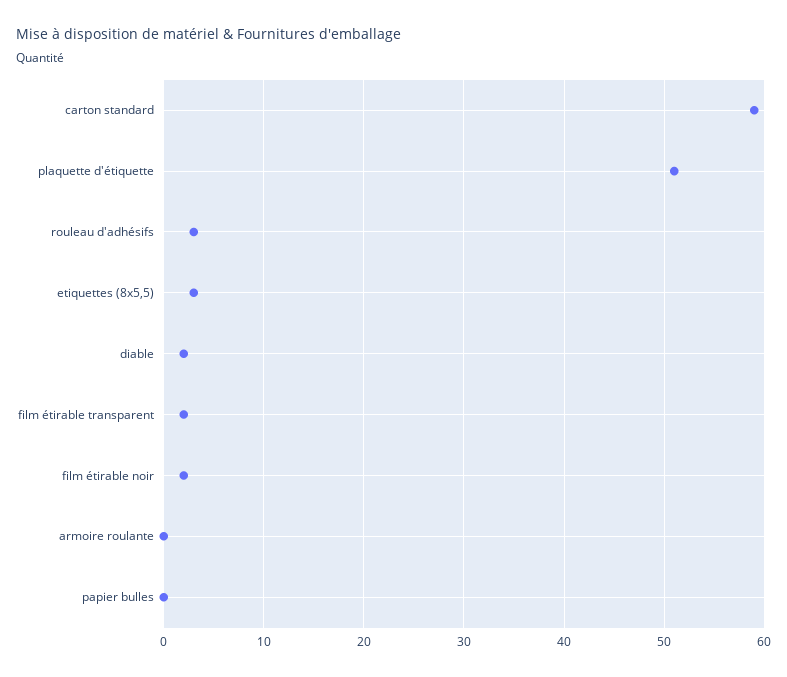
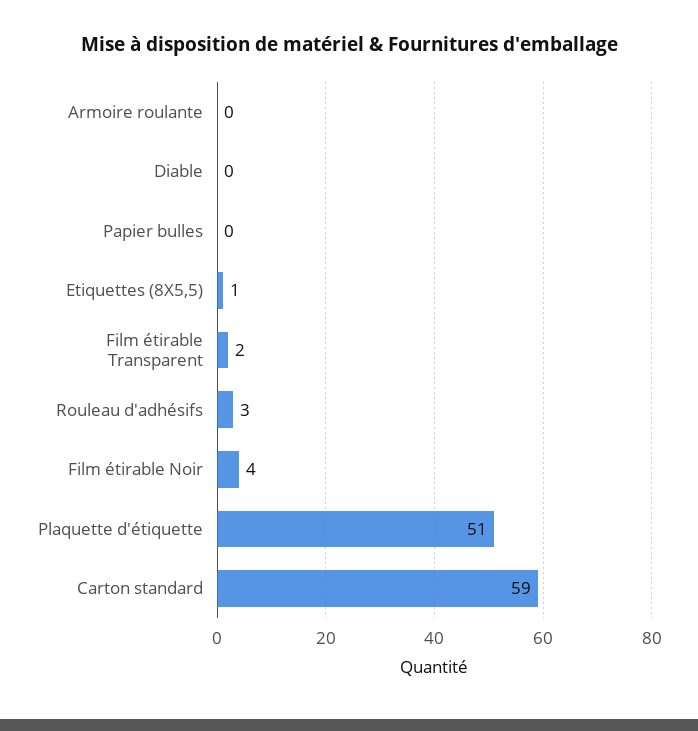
etiquettes (8x5,5): 3 -> 1
diable: 2 -> 0
film étirable noir: 2 -> 4

